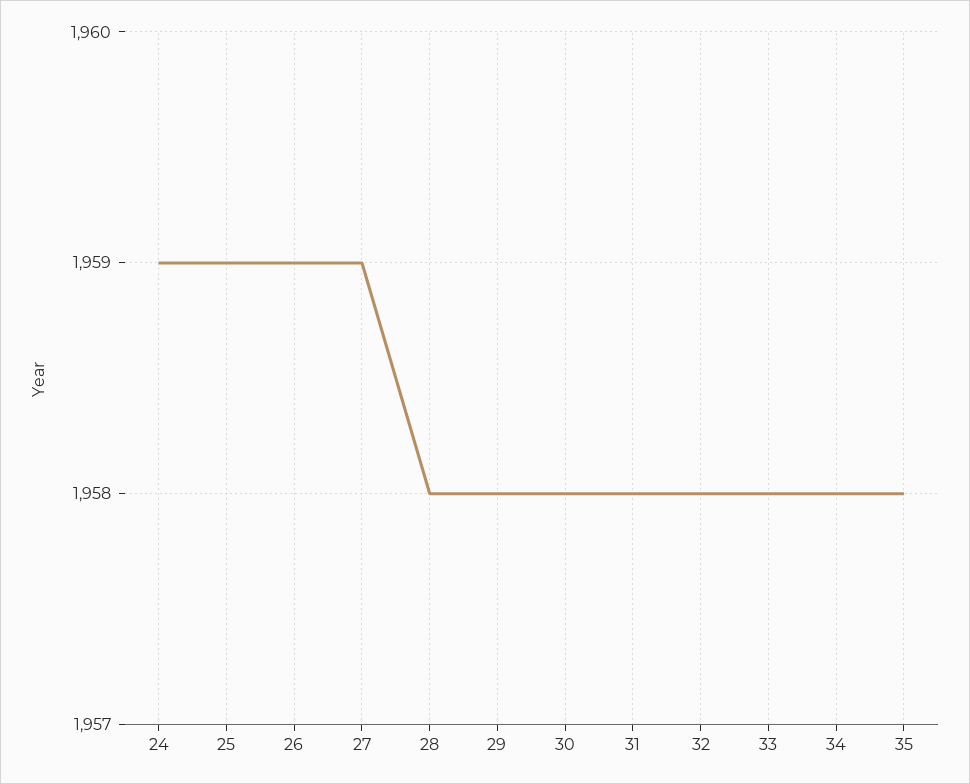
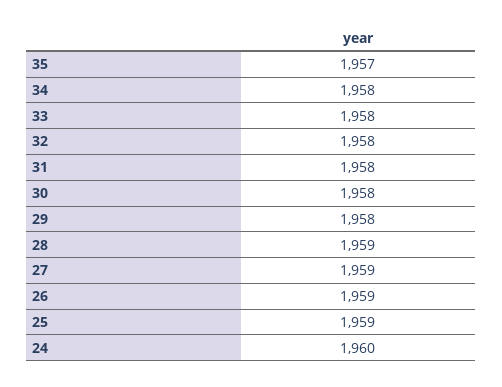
24: 1959 -> 1960
28: 1958 -> 1959
35: 1958 -> 1957

